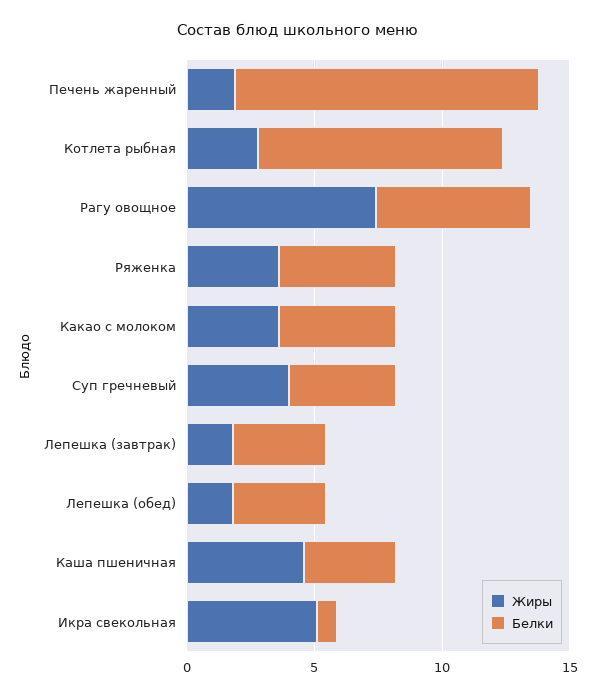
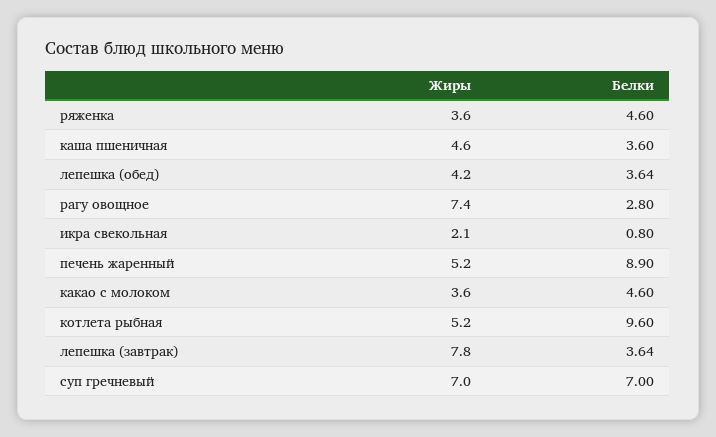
Жиры, Печень жаренный: 2 -> 5.2
Белки, Печень жаренный: 12 -> 8.9
Жиры, Котлета рыбная: 3 -> 5.2
Белки, Рагу овощное: 6 -> 2.8
Жиры, Суп гречневый: 4 -> 7
Белки, Суп гречневый: 4 -> 7
Жиры, Лепешка (завтрак): 2 -> 7.8
Жиры, Лепешка (обед): 2 -> 4.2
Жиры, Икра свекольная: 5 -> 2.1

